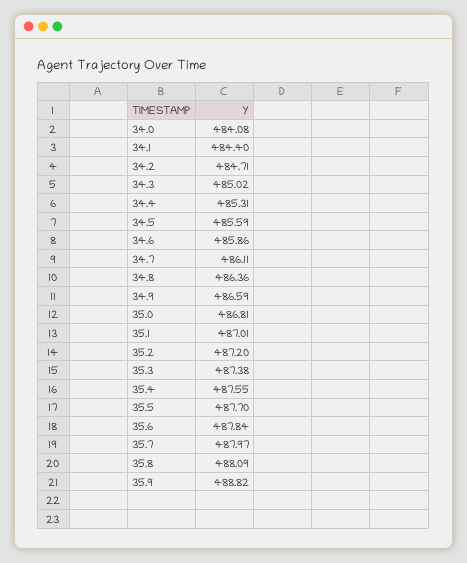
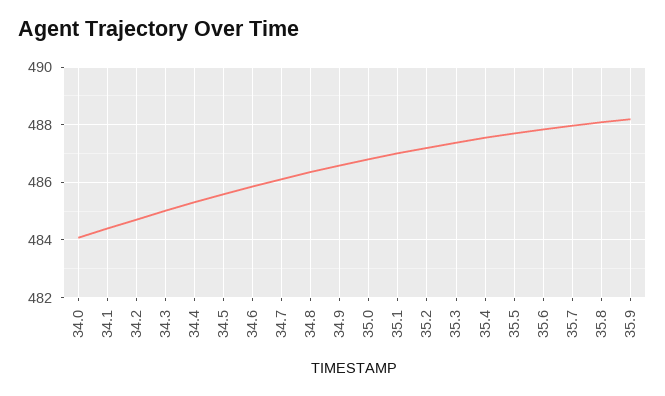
35.9: 488.82 -> 488.25

